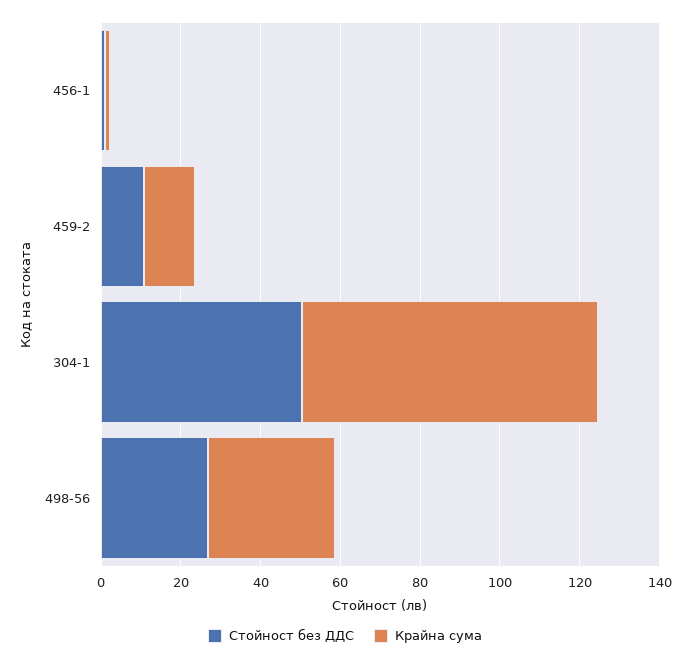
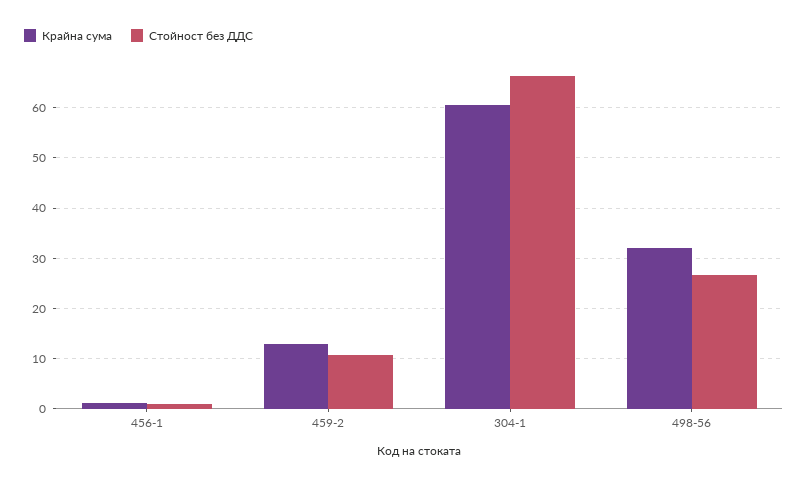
Стойност без ДДС, 304-1: 50 -> 66
Крайна сума, 304-1: 75 -> 60

